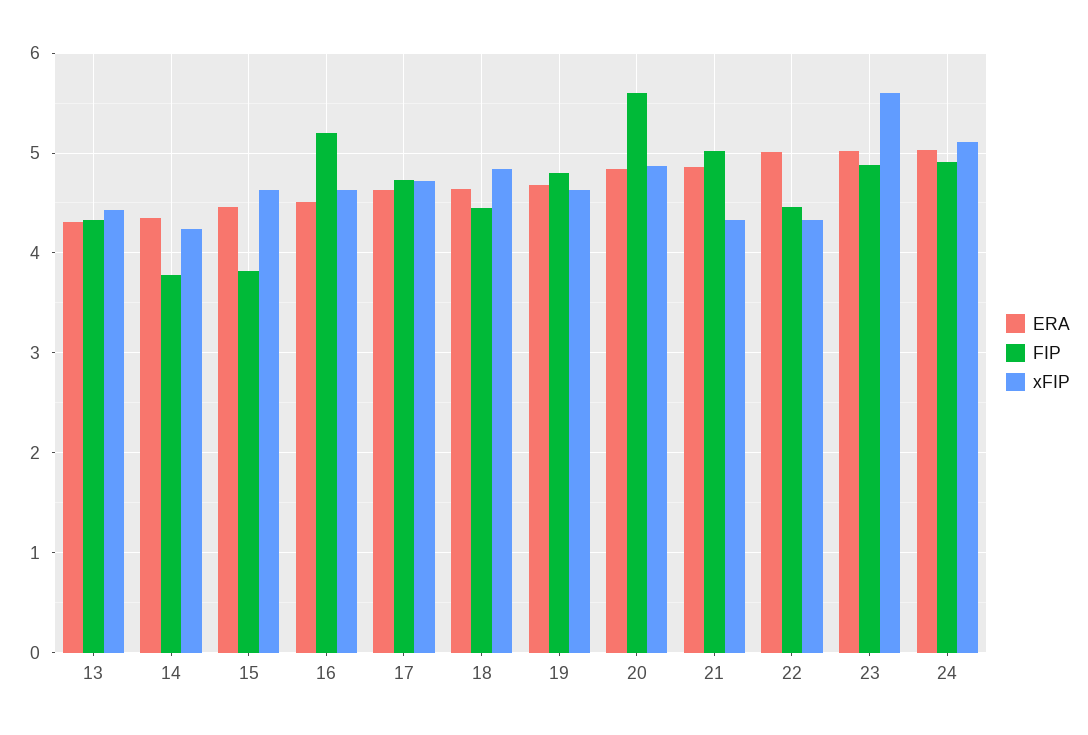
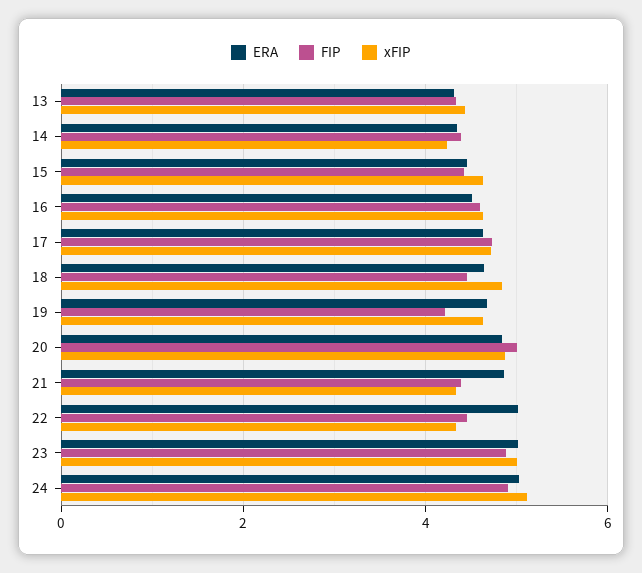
FIP, 14: 3.8 -> 4.4
FIP, 15: 3.8 -> 4.4
FIP, 16: 5.2 -> 4.6
FIP, 19: 4.8 -> 4.2
FIP, 20: 5.6 -> 5
FIP, 21: 5 -> 4.4
xFIP, 23: 5.6 -> 5

